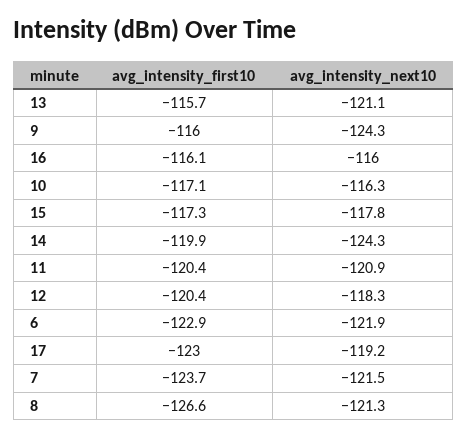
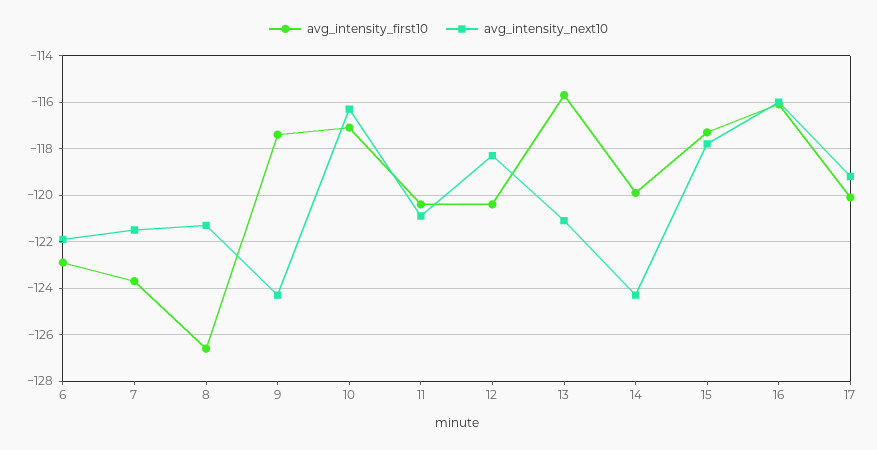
avg_intensity_first10, 9: -116 -> -117.5
avg_intensity_first10, 17: -123 -> -120

